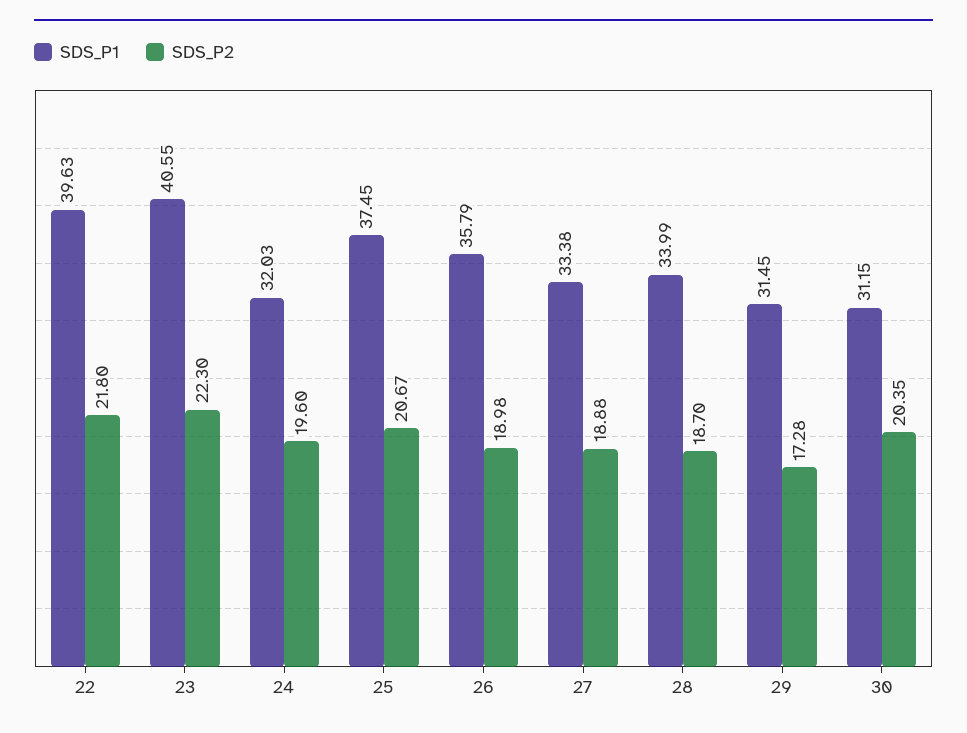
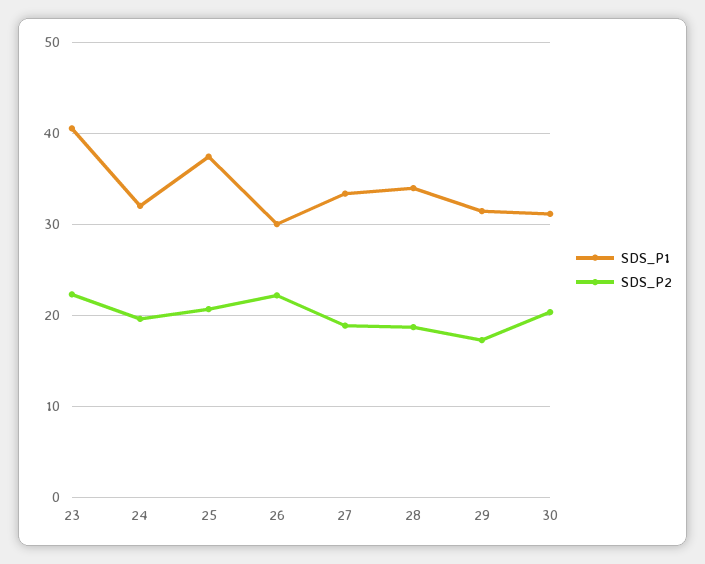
SDS_P1, 22: 39.63 -> none
SDS_P2, 22: 21.8 -> none
SDS_P1, 26: 35.79 -> 30
SDS_P2, 26: 18.98 -> 22

